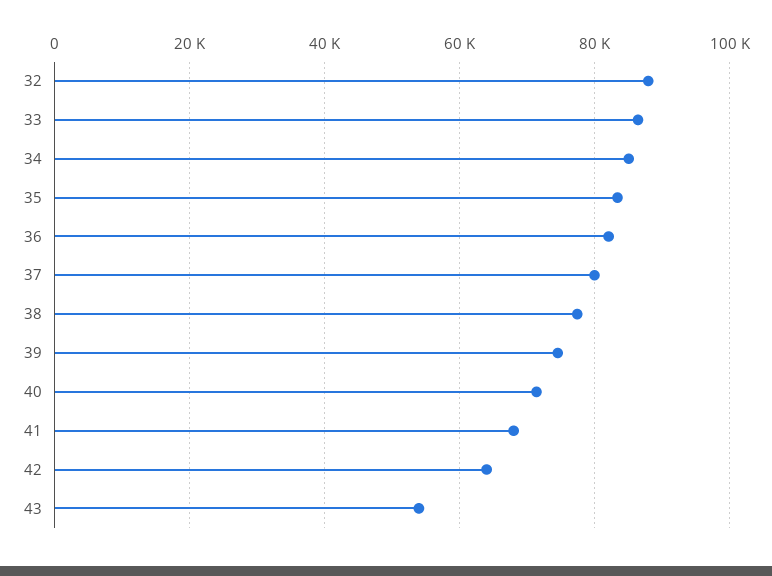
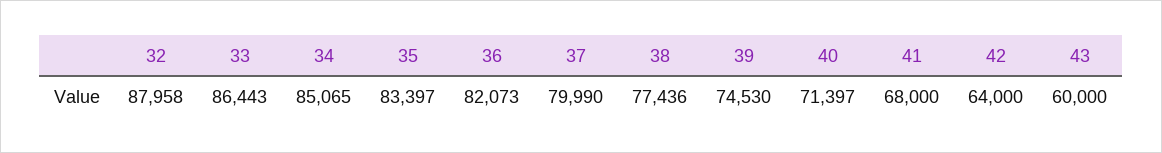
43: 54000 -> 60000

